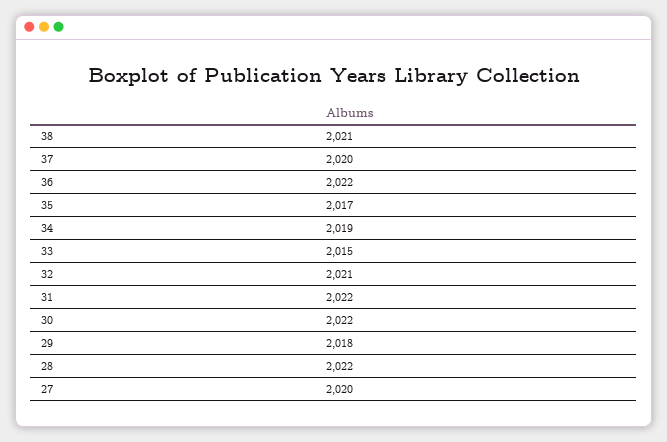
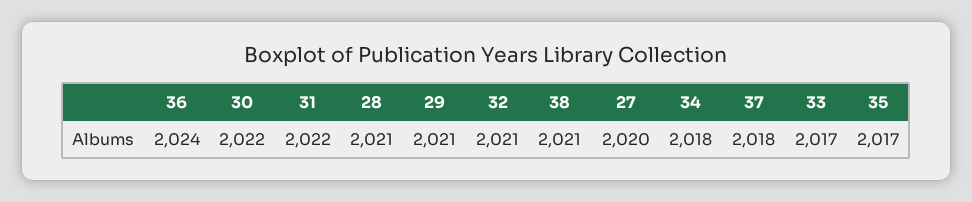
37: 2020 -> 2018
36: 2022 -> 2024
34: 2019 -> 2018
33: 2015 -> 2017
29: 2018 -> 2021
28: 2022 -> 2021

